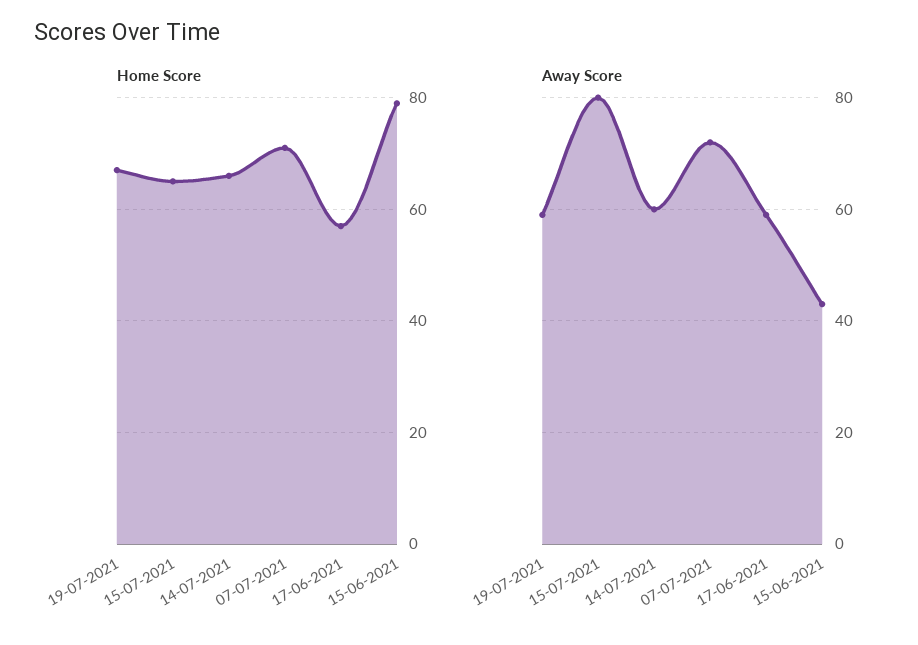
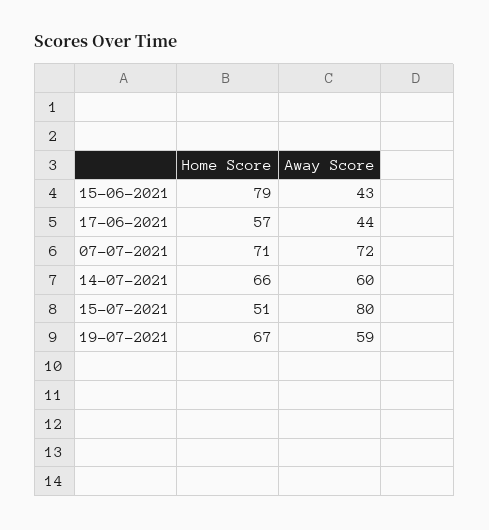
Home Score, 15-07-2021: 65 -> 51
Away Score, 17-06-2021: 60 -> 44

